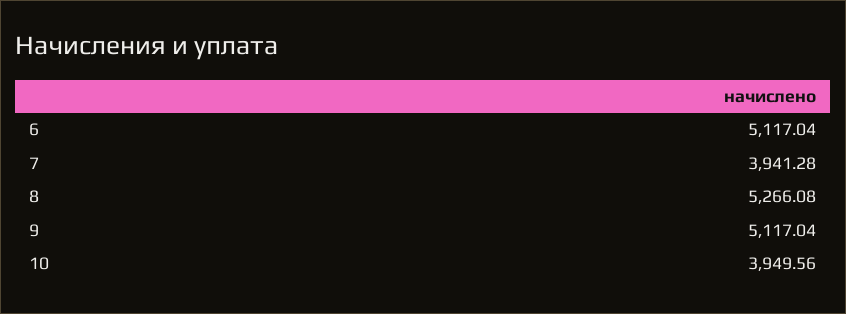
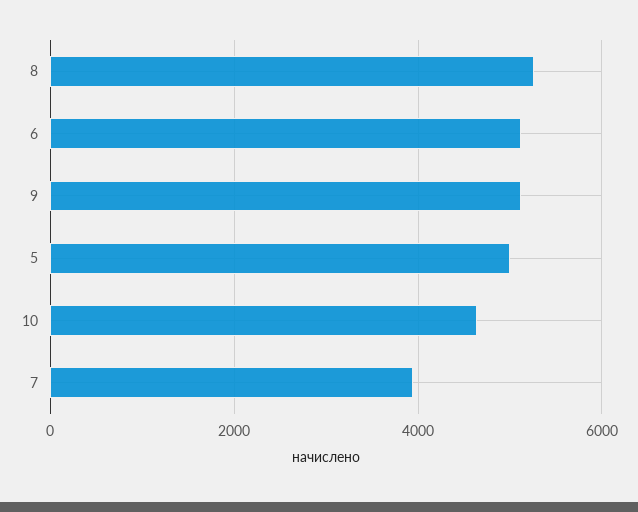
10: 3949.56 -> 4600
5: none -> 5000

